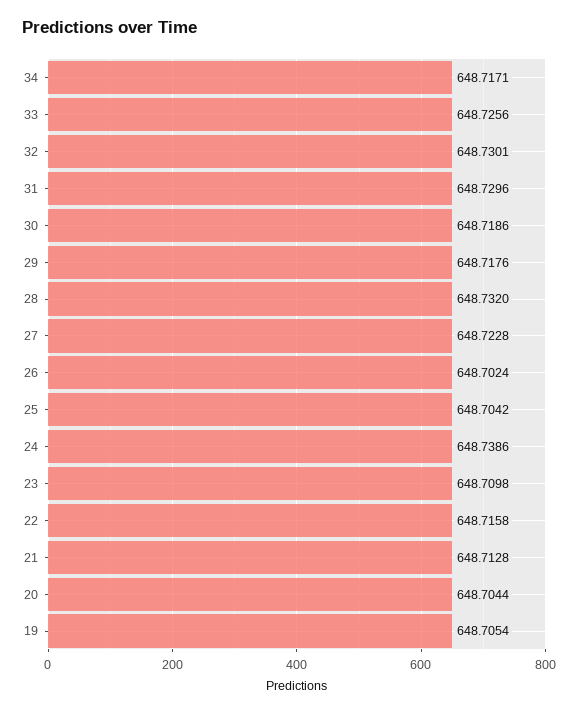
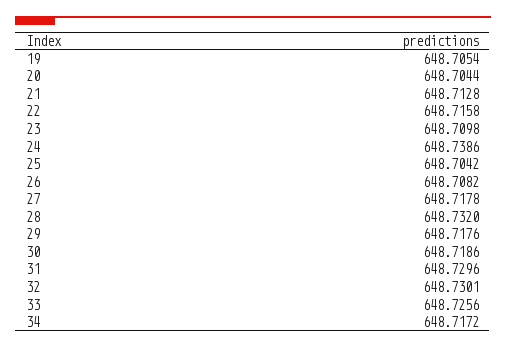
34: 648.7171 -> 648.7172
27: 648.7228 -> 648.7178
26: 648.7024 -> 648.7082

